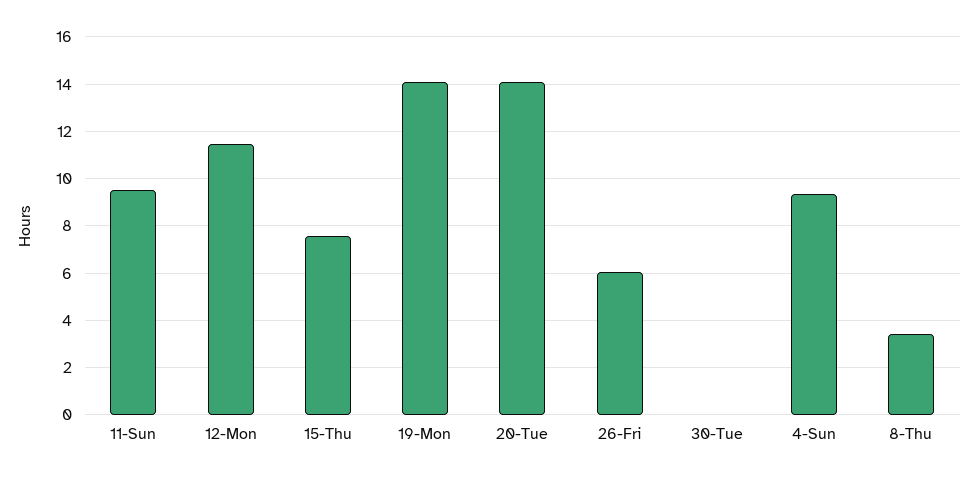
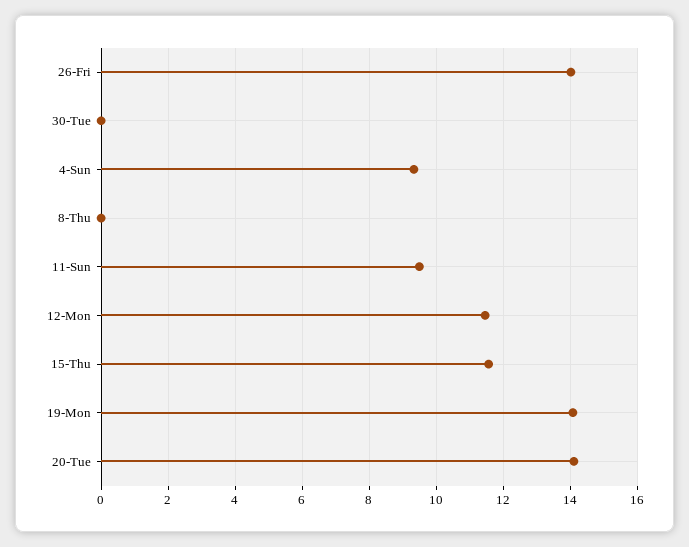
15-Thu: 7.5 -> 11.6
26-Fri: 6 -> 14
8-Thu: 3.5 -> 0

